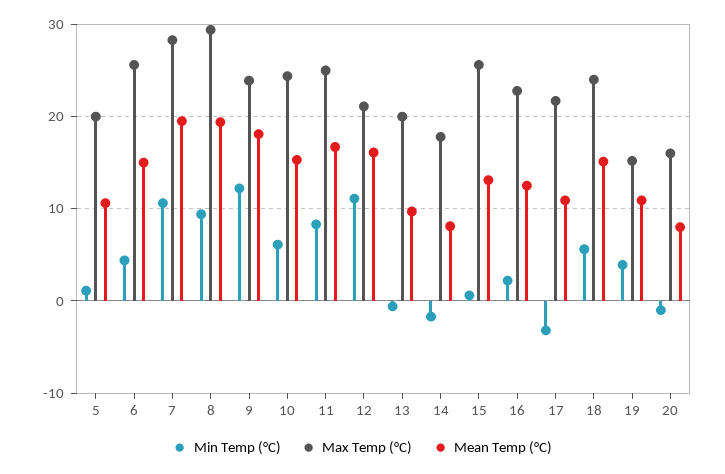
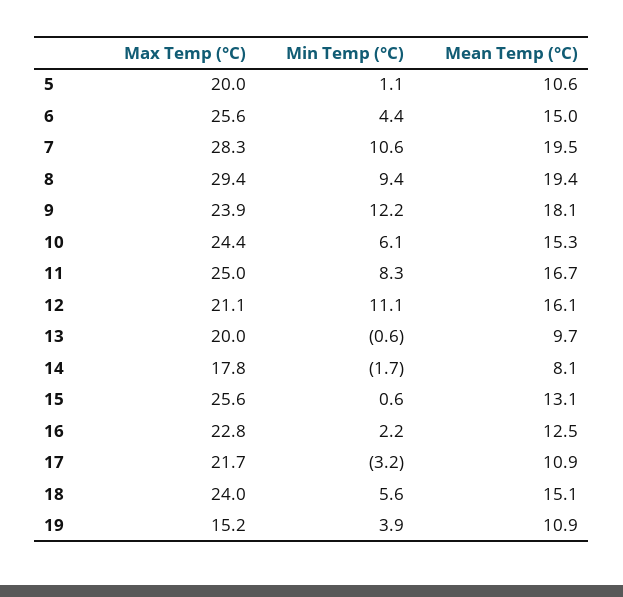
Min Temp (°C), 20: -1 -> none
Max Temp (°C), 20: 16 -> none
Mean Temp (°C), 20: 8 -> none

